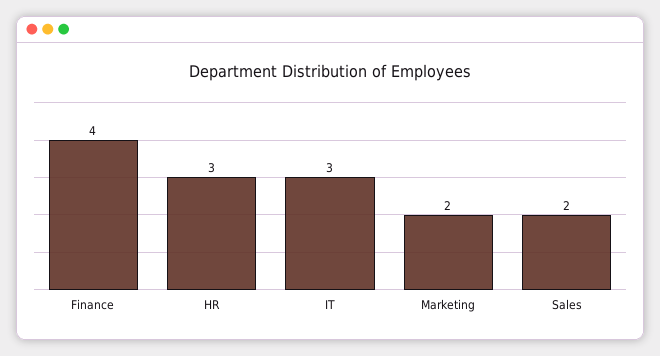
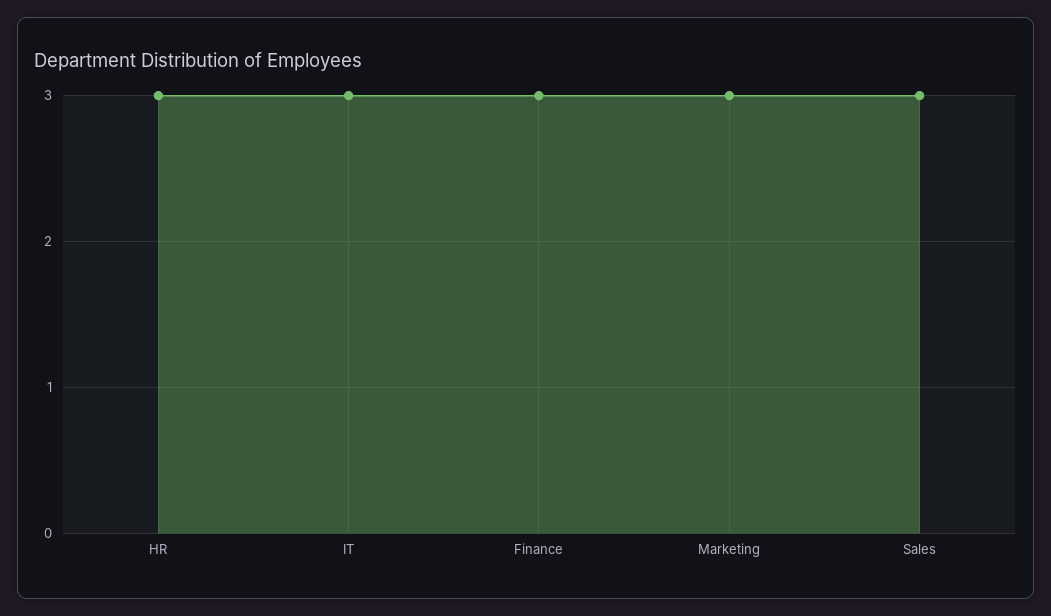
Finance: 4 -> 3
Marketing: 2 -> 3
Sales: 2 -> 3

